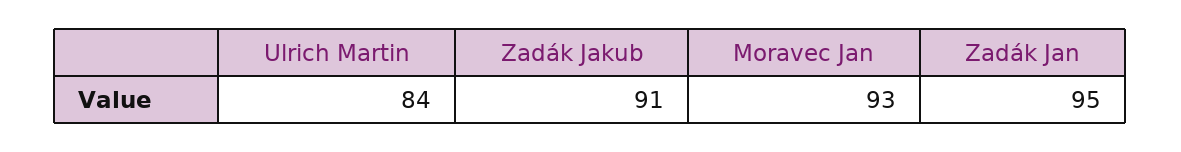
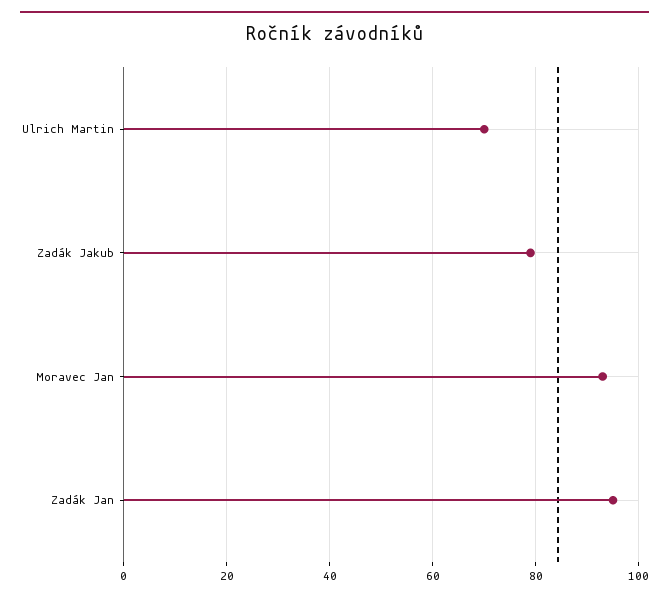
Ulrich Martin: 84 -> 70
Zadák Jakub: 91 -> 80

